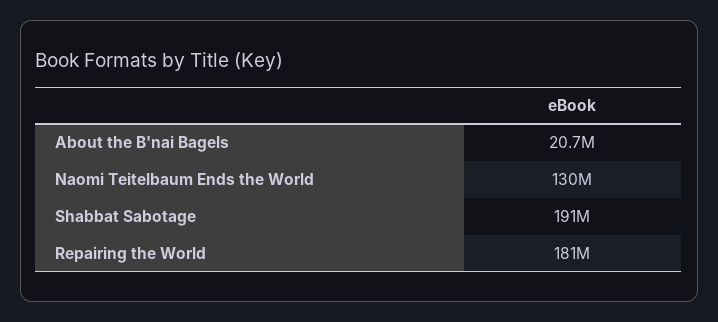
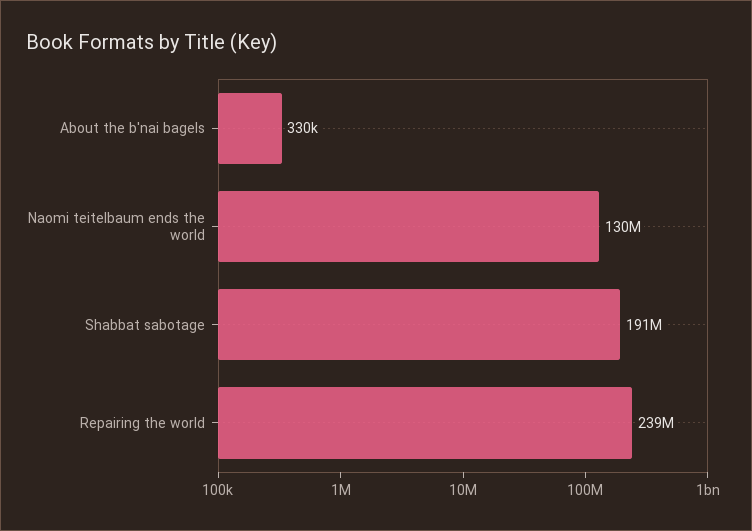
About the B'nai Bagels: 20700000 -> 330000
Repairing the World: 181000000 -> 239000000

